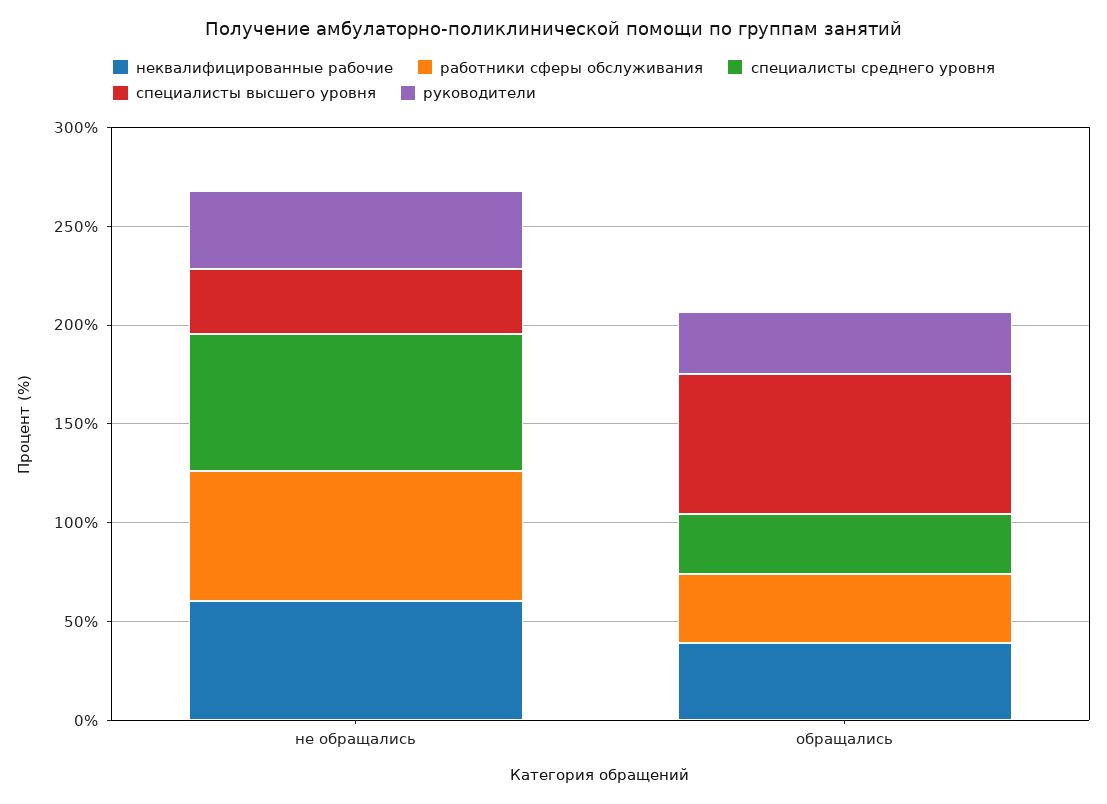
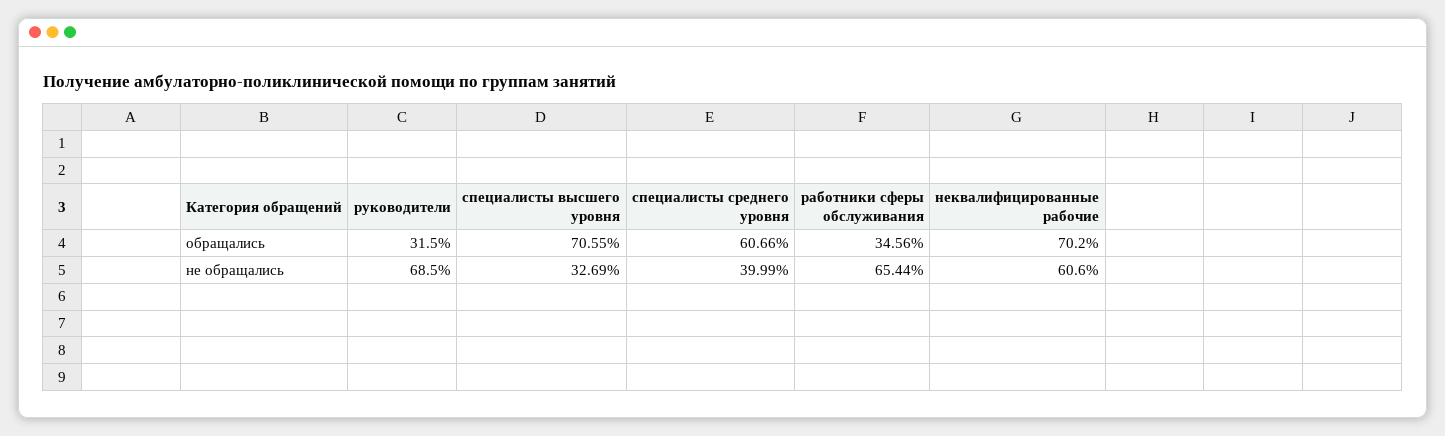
специалисты среднего уровня, не обращались: 70 -> 39.99
руководители, не обращались: 40 -> 68.5
неквалифицированные рабочие, обращались: 40 -> 70.2
специалисты среднего уровня, обращались: 30 -> 60.66

